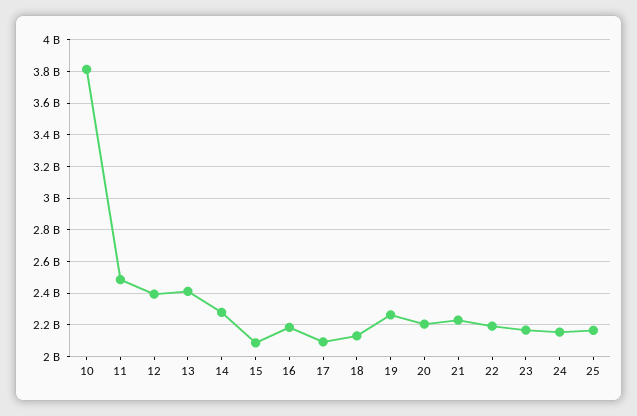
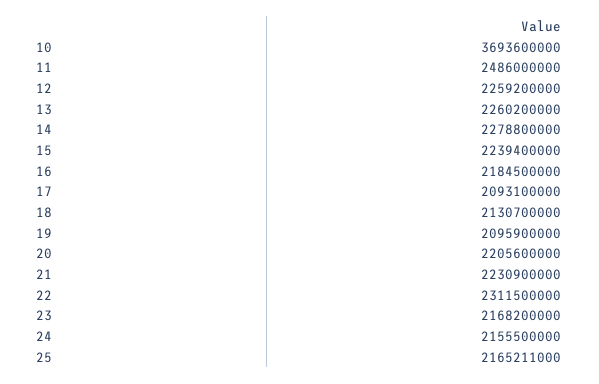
10: 3800000000 -> 3693600000
12: 2400000000 -> 2259200000
13: 2400000000 -> 2260200000
15: 2100000000 -> 2239400000
19: 2250000000 -> 2095900000
22: 2200000000 -> 2311500000

